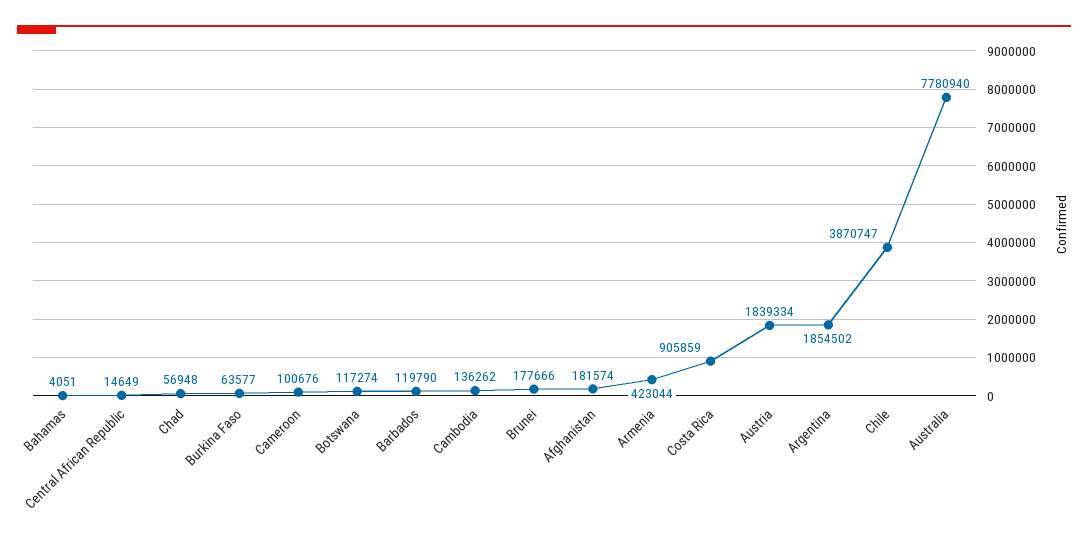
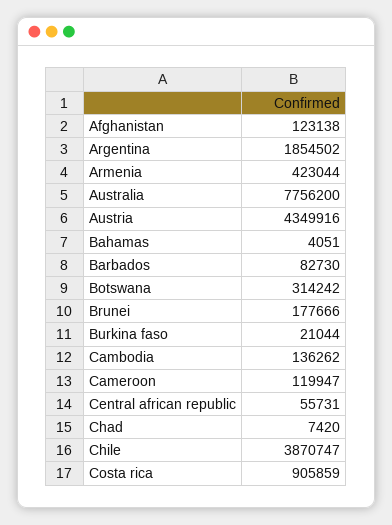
Central African Republic: 14649 -> 55731
Chad: 56948 -> 7420
Burkina Faso: 63577 -> 21044
Cameroon: 100676 -> 119947
Botswana: 117274 -> 314242
Barbados: 119790 -> 82730
Afghanistan: 181574 -> 123138
Austria: 1839334 -> 4349916
Australia: 7780940 -> 7756200

